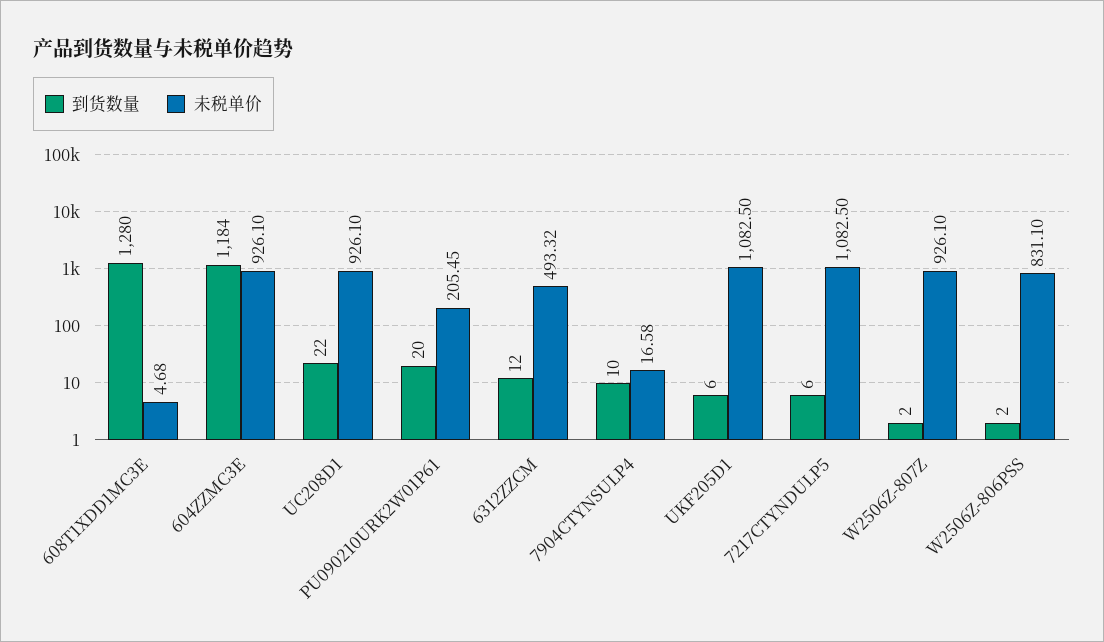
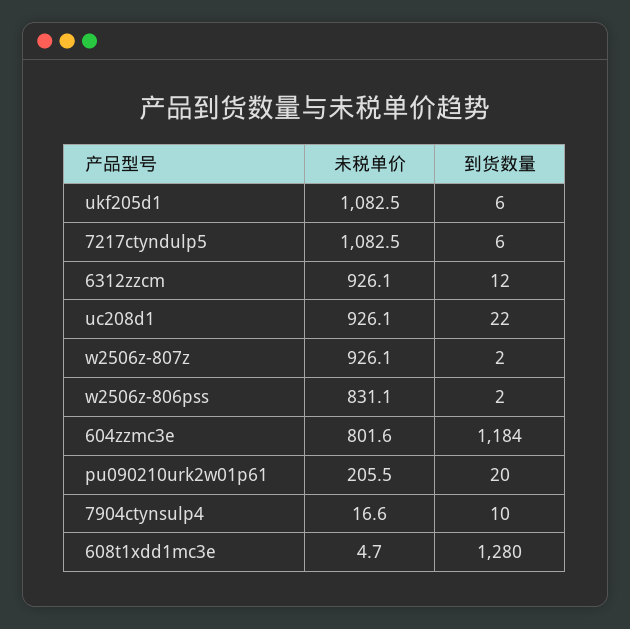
未税单价, 604ZZMC3E: 926.1 -> 801.6
未税单价, 6312ZZCM: 493.32 -> 926.1

